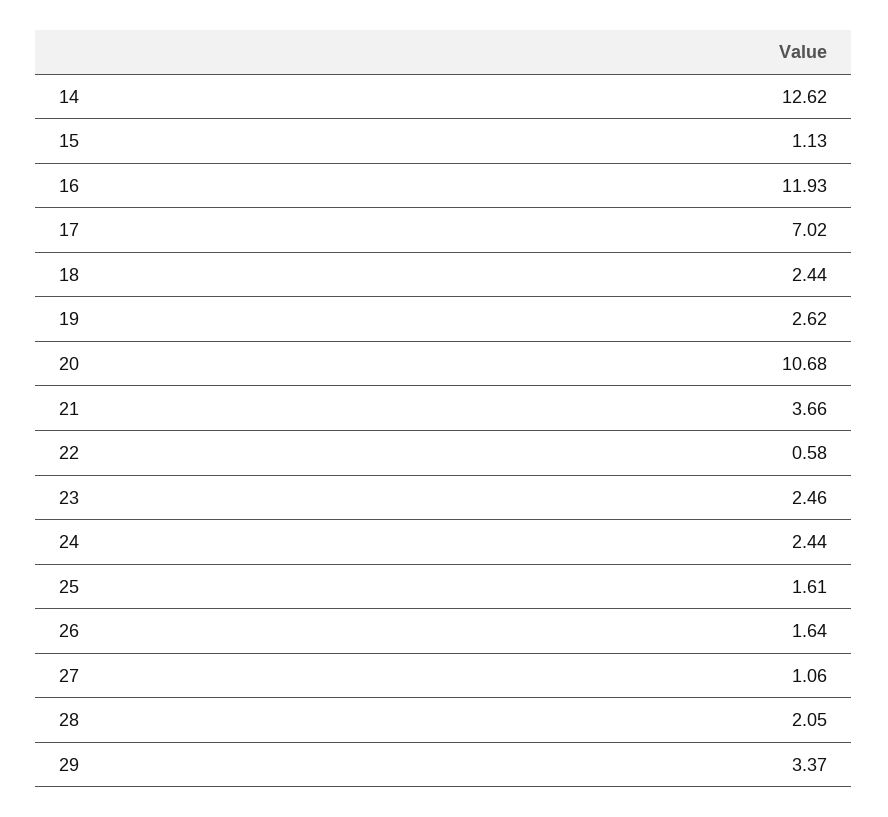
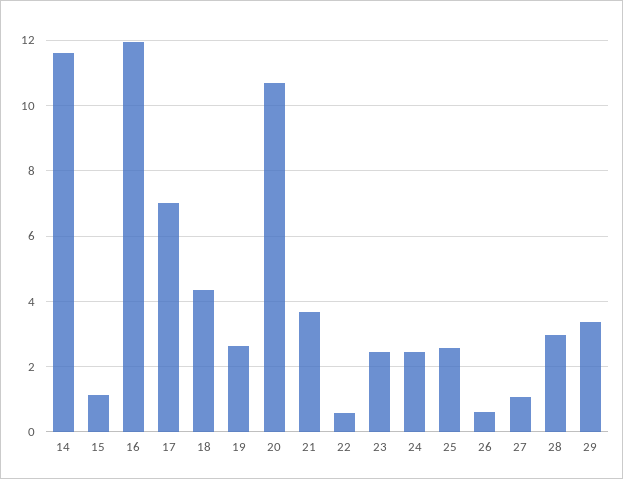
14: 12.62 -> 11.6
18: 2.44 -> 4.4
25: 1.61 -> 2.6
26: 1.64 -> 0.6
28: 2.05 -> 3

